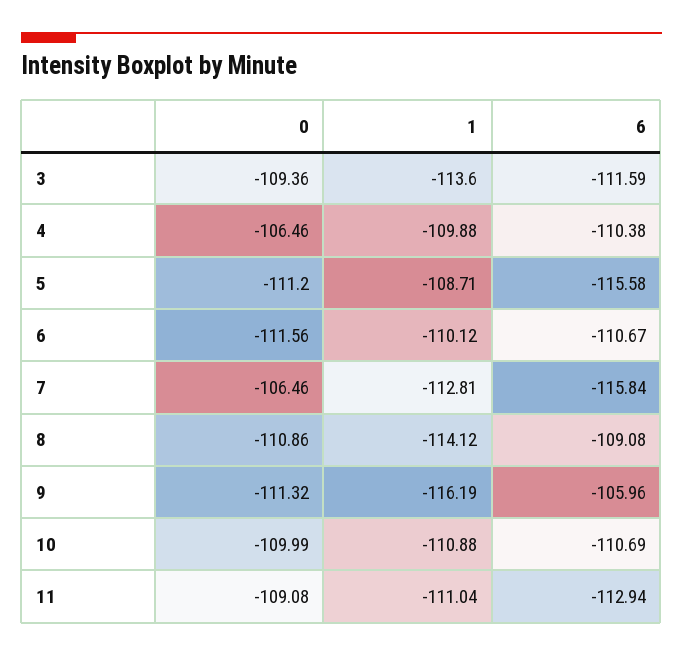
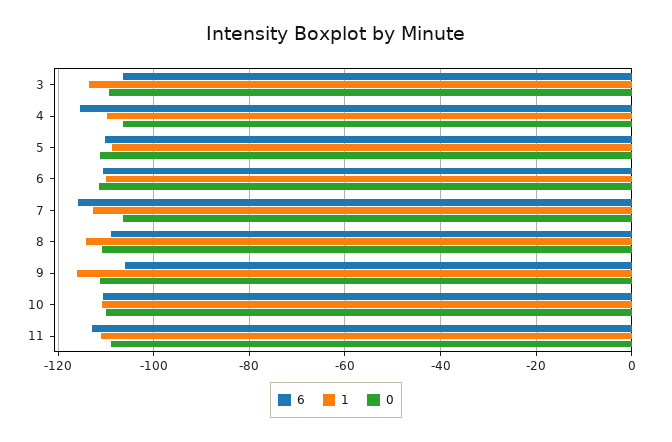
6, 3: -111.59 -> -106
6, 4: -110.38 -> -116
6, 5: -115.58 -> -110

